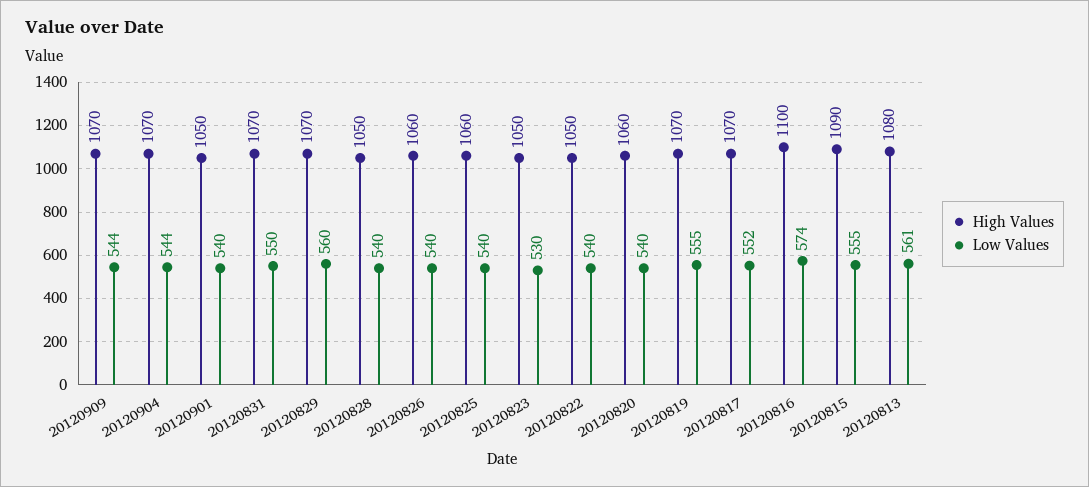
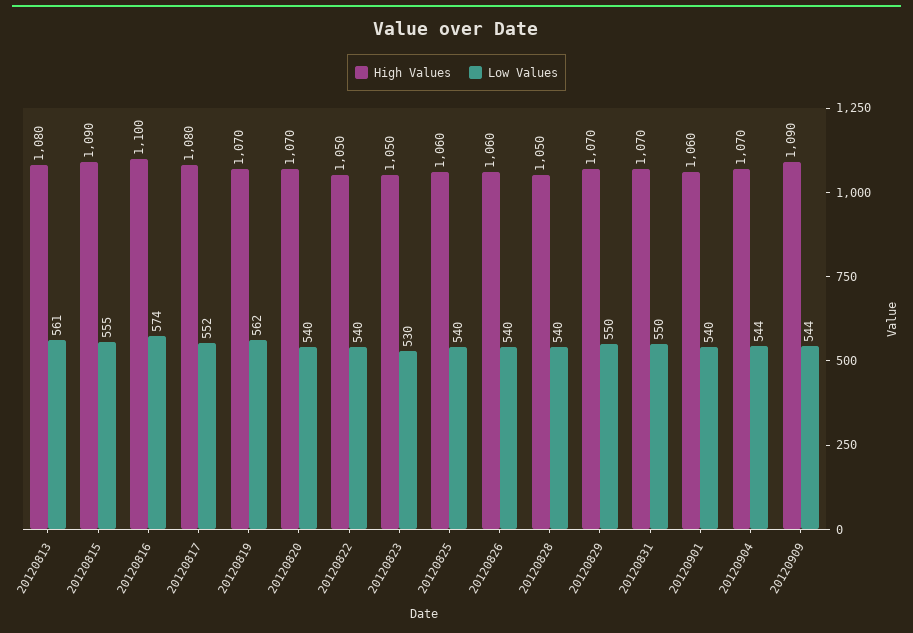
High Values, 20120909: 1070 -> 1090
High Values, 20120901: 1050 -> 1060
Low Values, 20120829: 560 -> 550
High Values, 20120820: 1060 -> 1070
Low Values, 20120819: 555 -> 562
High Values, 20120817: 1070 -> 1080

